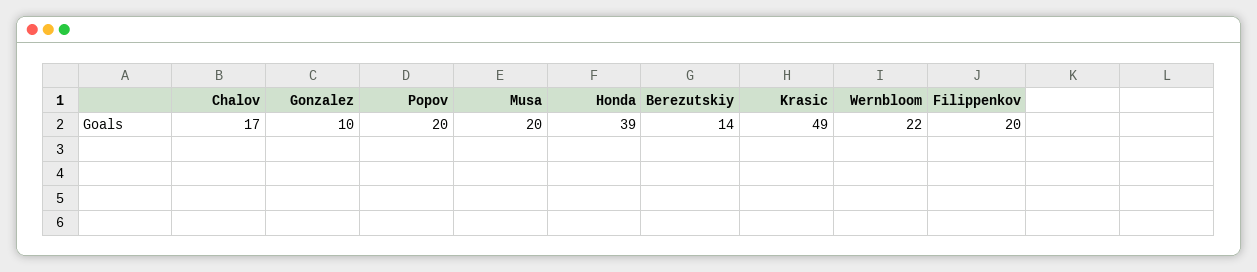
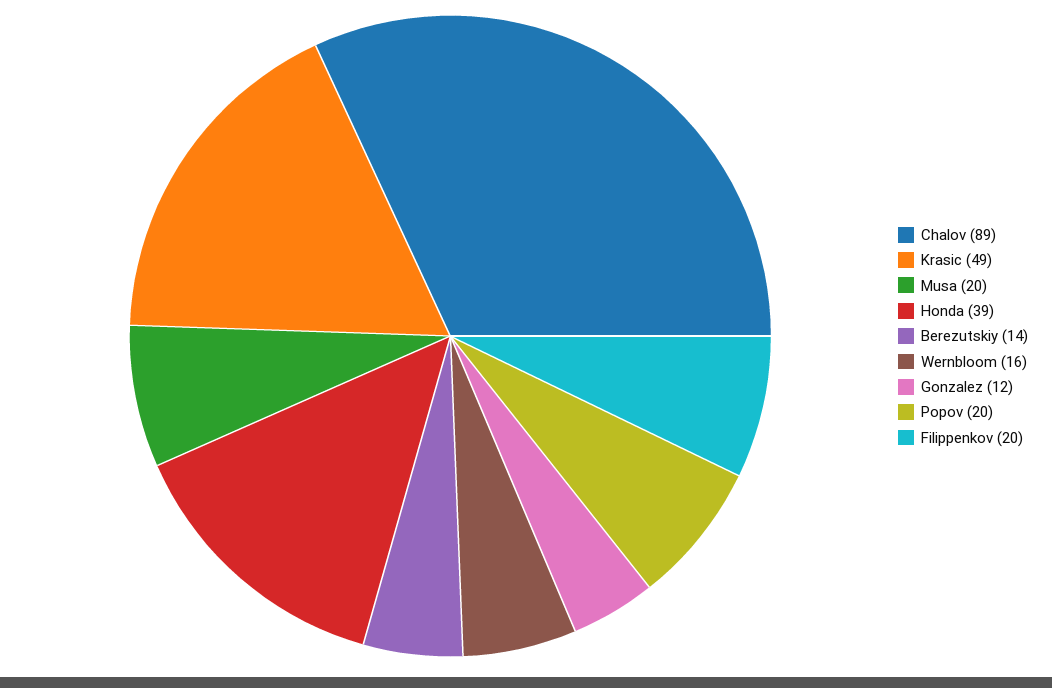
Chalov: 17 -> 89
Gonzalez: 10 -> 12
Wernbloom: 22 -> 16

